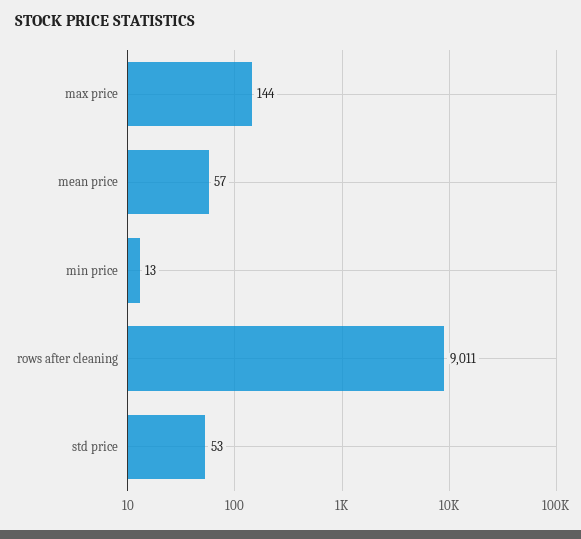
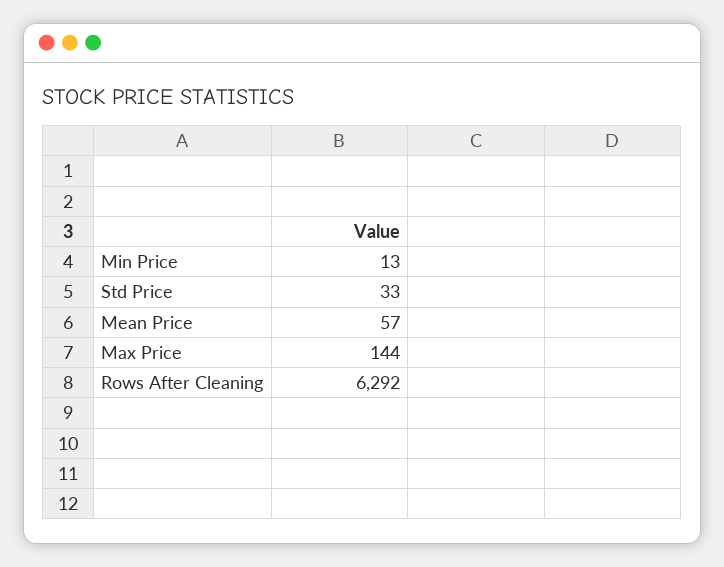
rows after cleaning: 9011 -> 6292
std price: 53 -> 33

